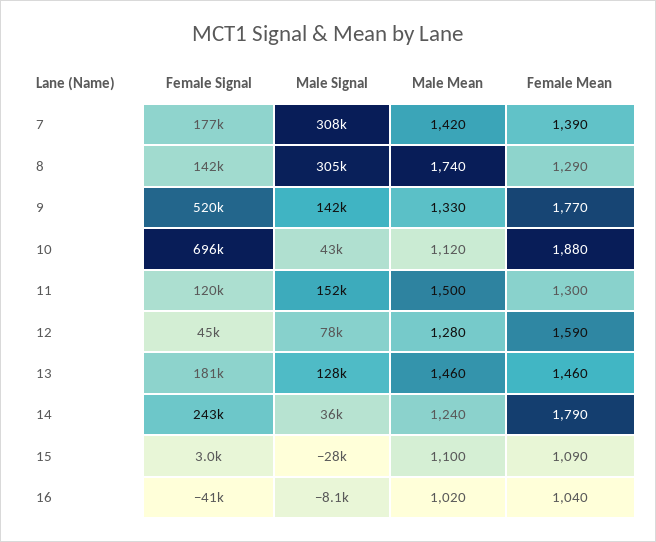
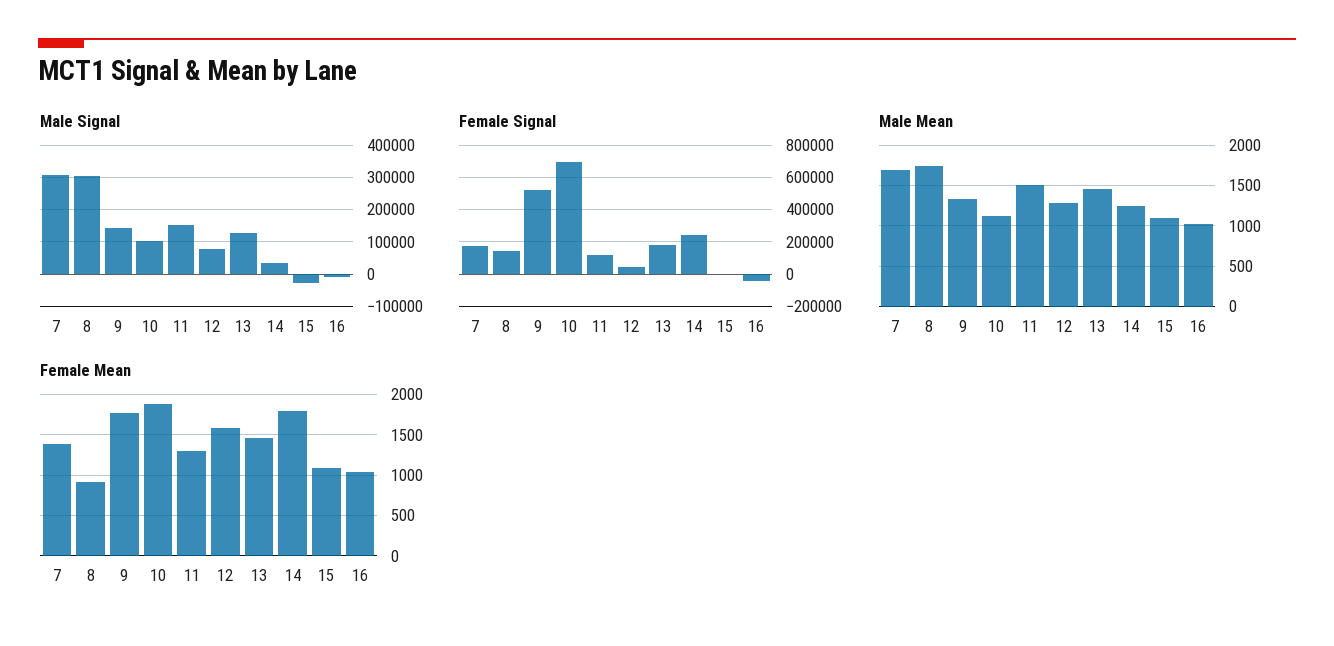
Male Mean, 7: 1420 -> 1700
Female Mean, 8: 1290 -> 900
Male Signal, 10: 43000 -> 100000

